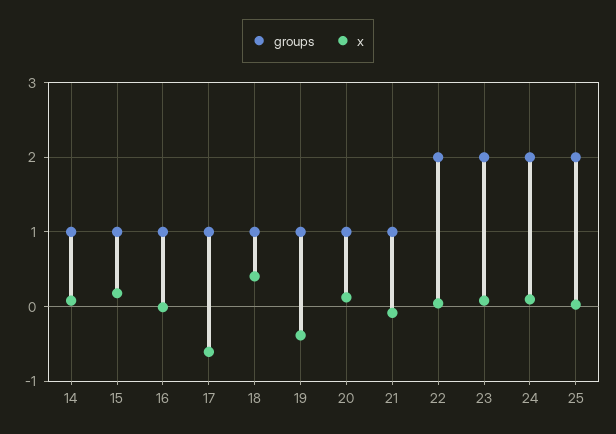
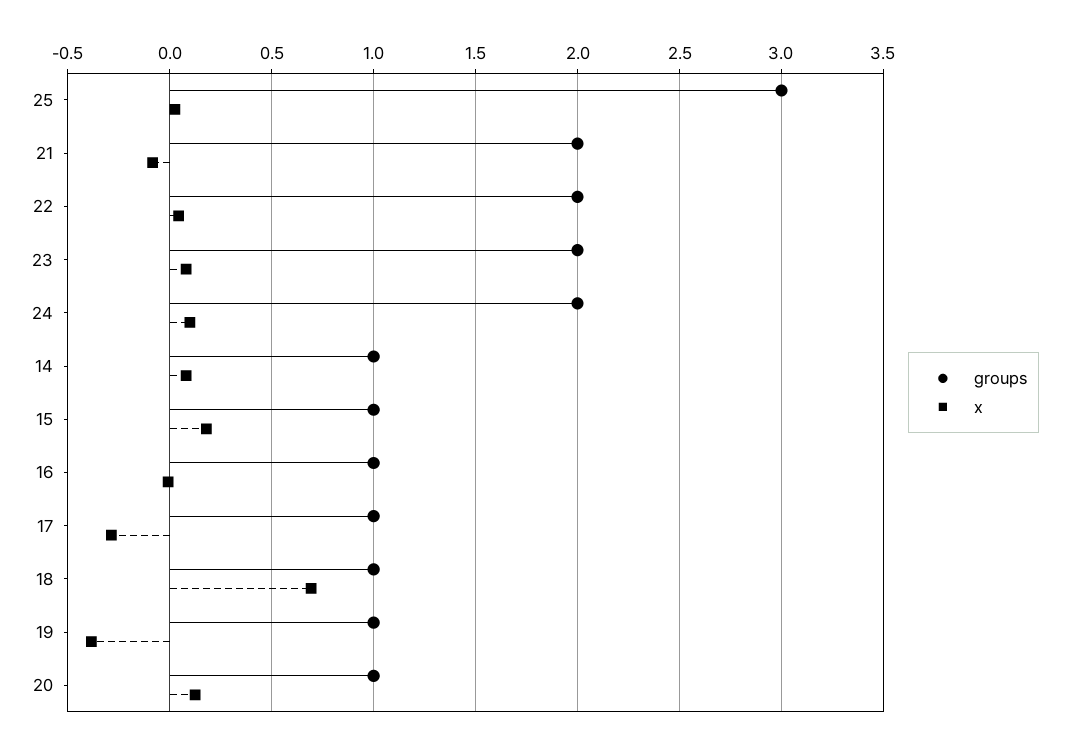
x, 17: -0.6 -> -0.3
x, 18: 0.4 -> 0.7
groups, 21: 1 -> 2
groups, 25: 2 -> 3

